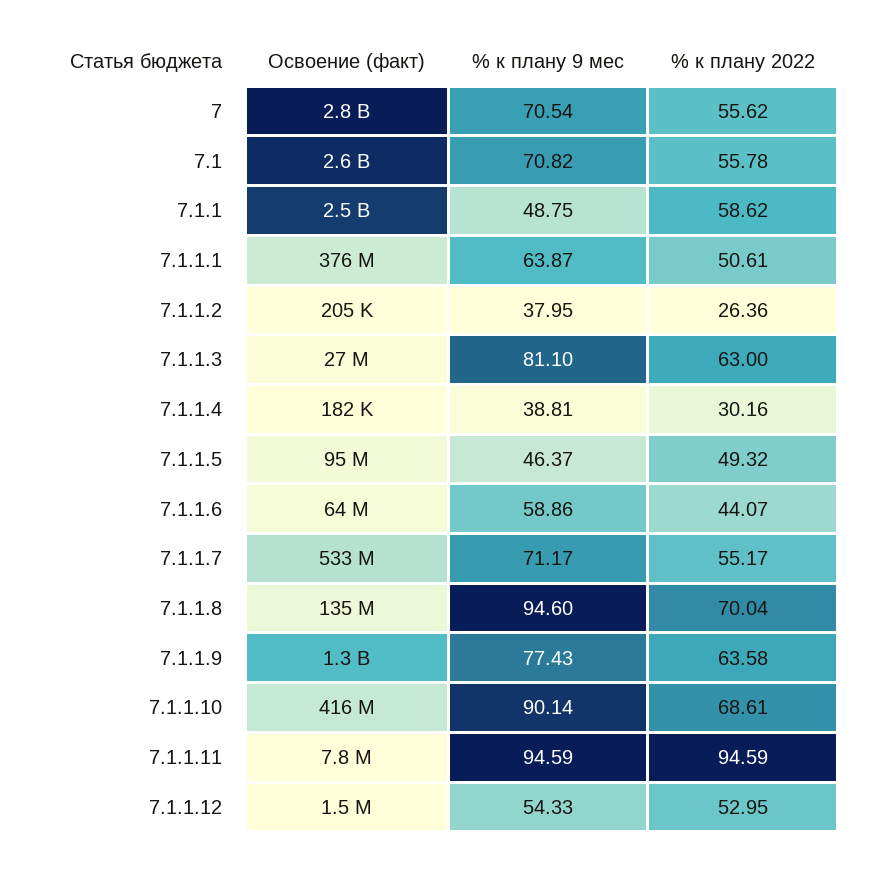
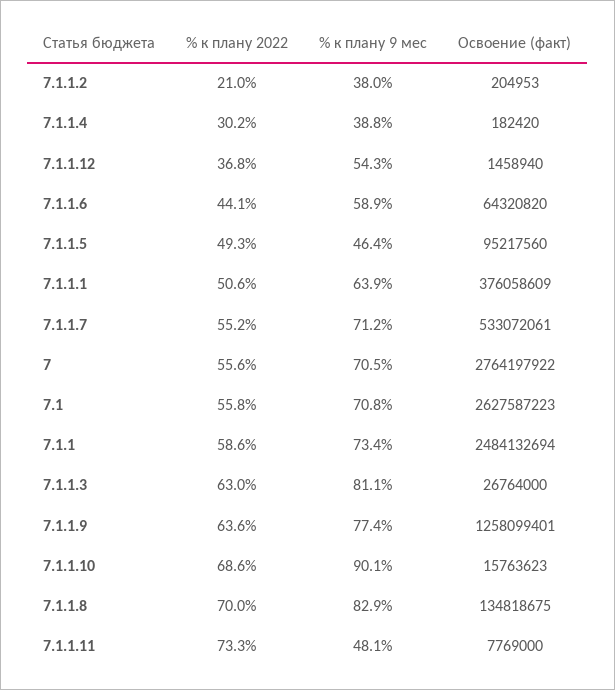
% к плану 9 мес, 7.1.1: 48.75 -> 73.4
% к плану 2022, 7.1.1.2: 26.36 -> 21
% к плану 9 мес, 7.1.1.8: 94.6 -> 82.9
Освоение (факт), 7.1.1.10: 416000000 -> 15763623
% к плану 9 мес, 7.1.1.11: 94.59 -> 48.1
% к плану 2022, 7.1.1.11: 94.59 -> 73.3
% к плану 2022, 7.1.1.12: 52.95 -> 36.8

